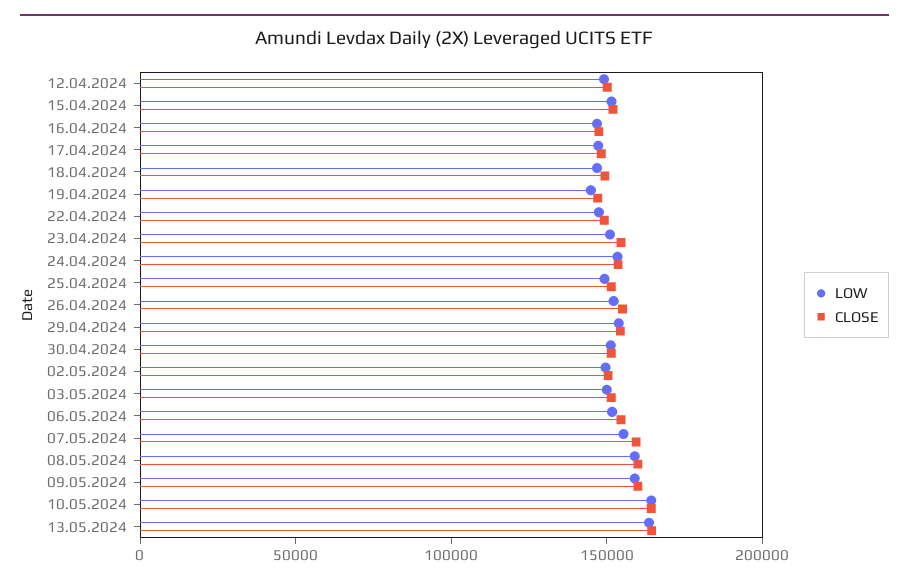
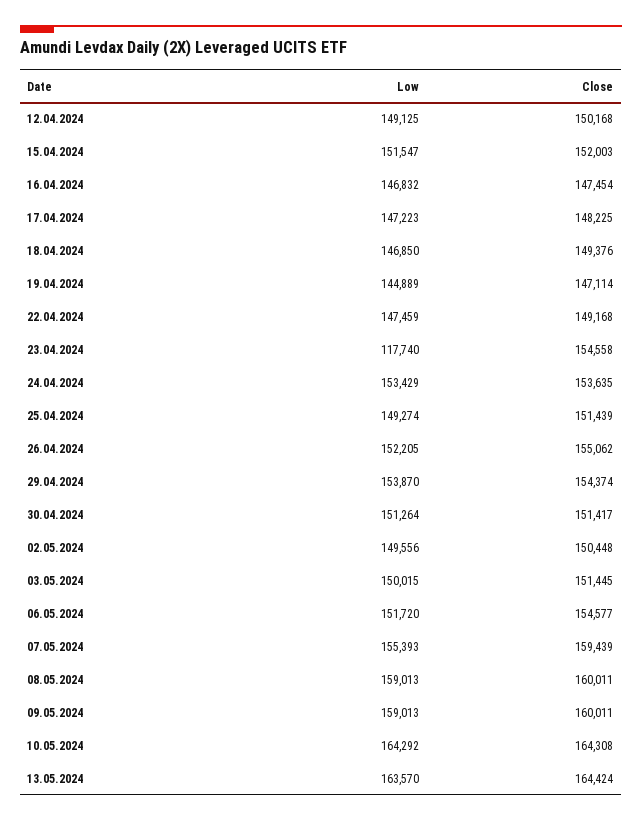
LOW, 23.04.2024: 150000 -> 117740

